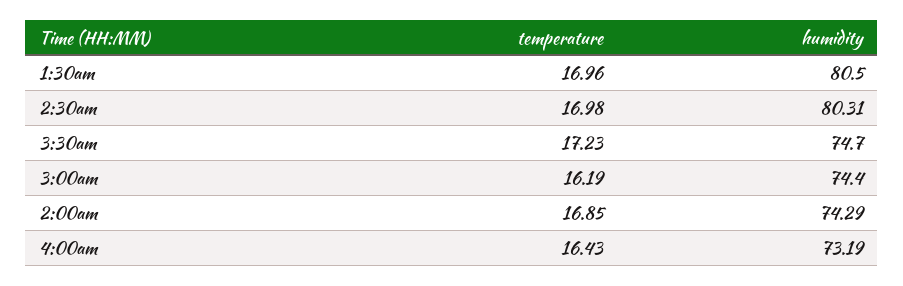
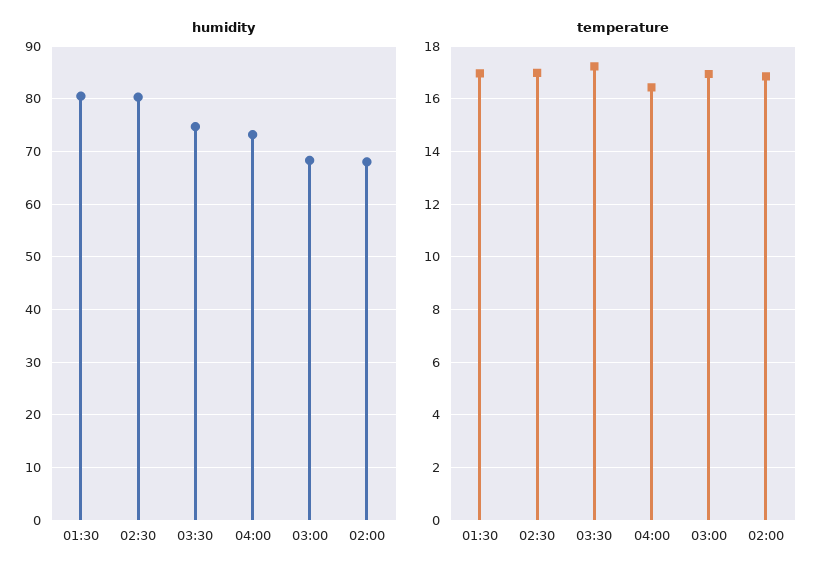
temperature, 3:00am: 16.19 -> 17
humidity, 3:00am: 74.4 -> 68
humidity, 2:00am: 74.29 -> 68

